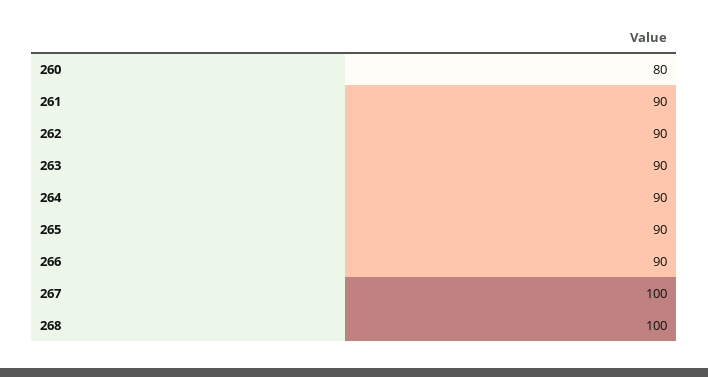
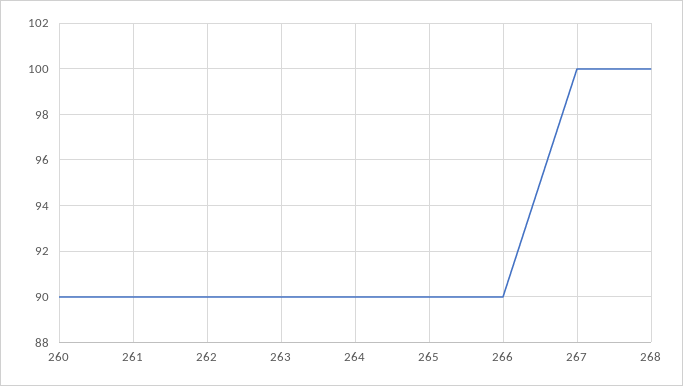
260: 80 -> 90

